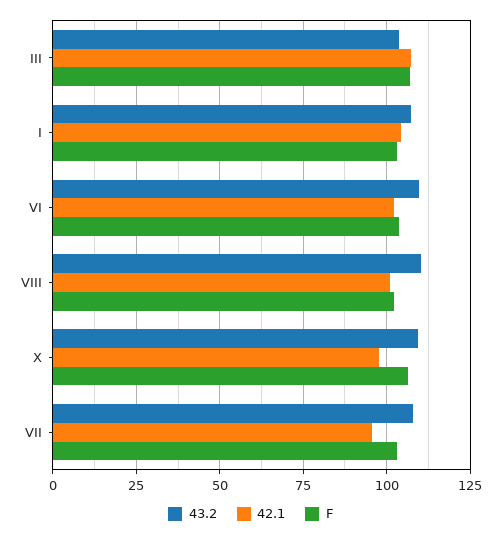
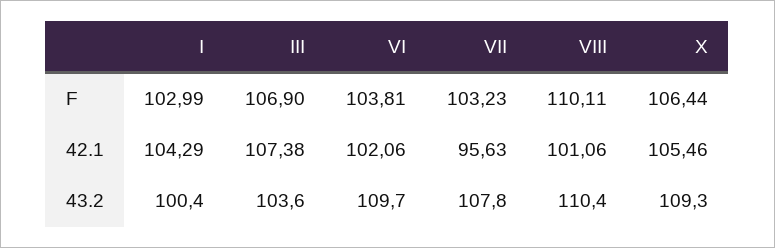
43.2, I: 107.5 -> 100.4
F, VIII: 102.5 -> 110.11
42.1, X: 97.5 -> 105.46

